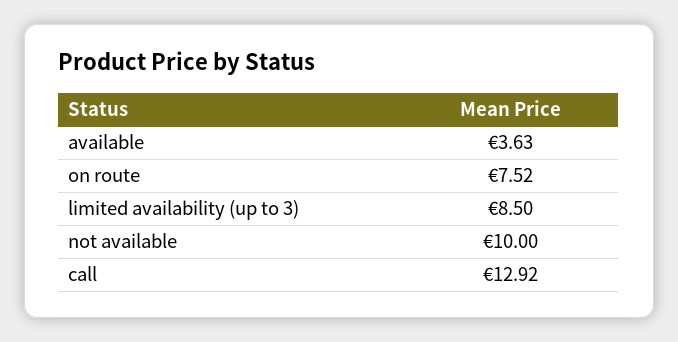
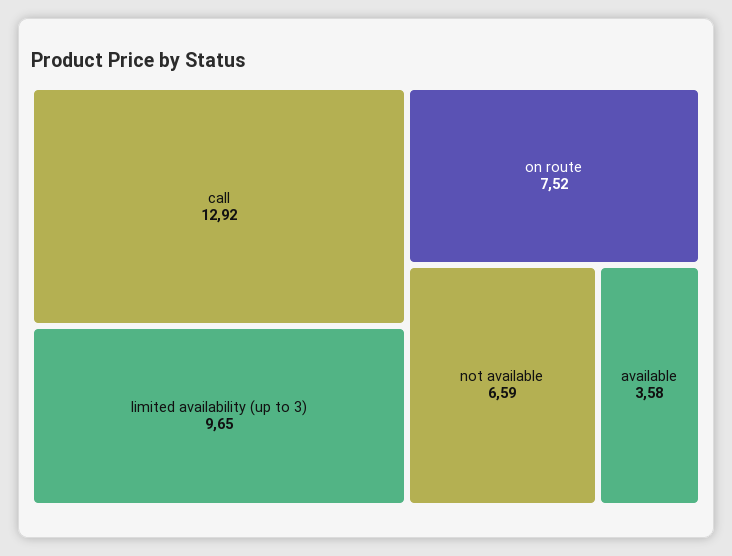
available: 3.63 -> 3.58
limited availability (up to 3): 8.5 -> 9.65
not available: 10 -> 6.59

